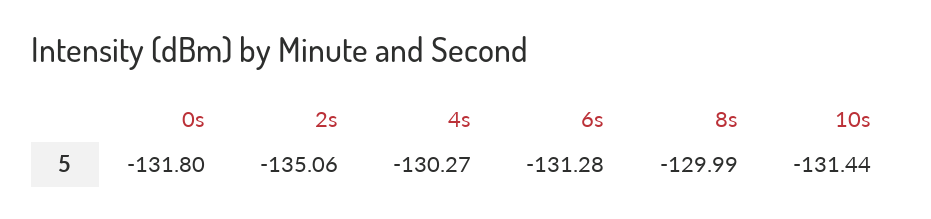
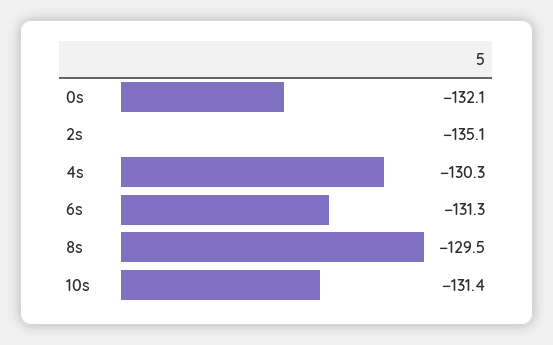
0s: -131.8 -> -132.1
8s: -129.99 -> -129.5

